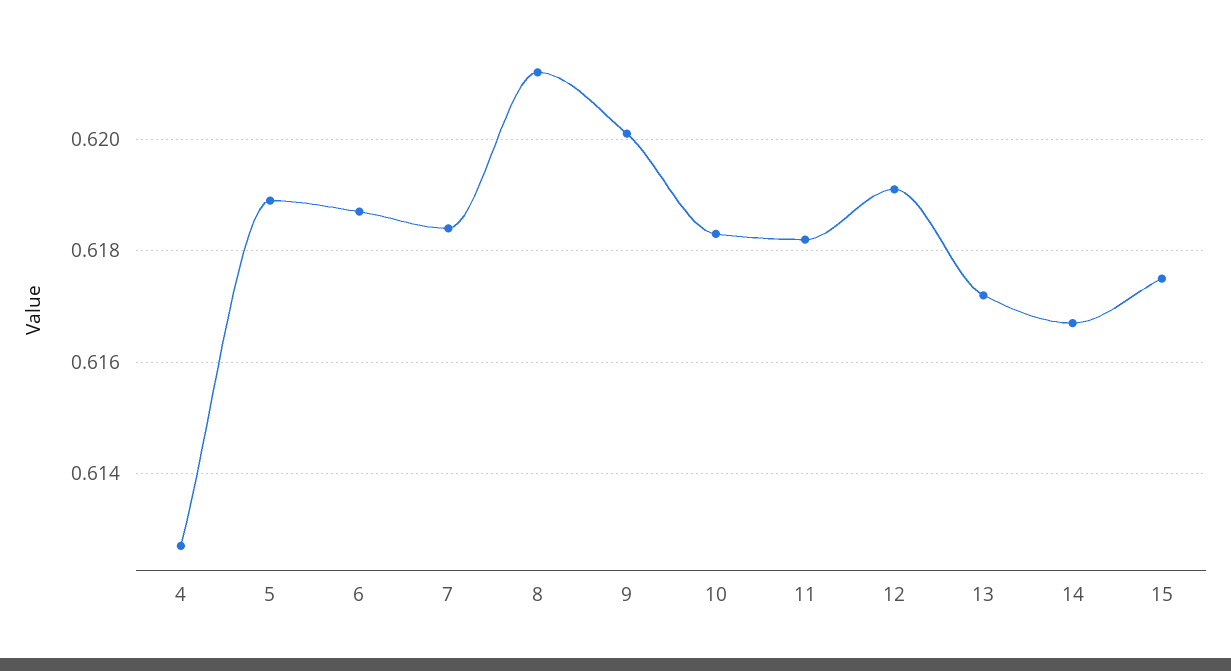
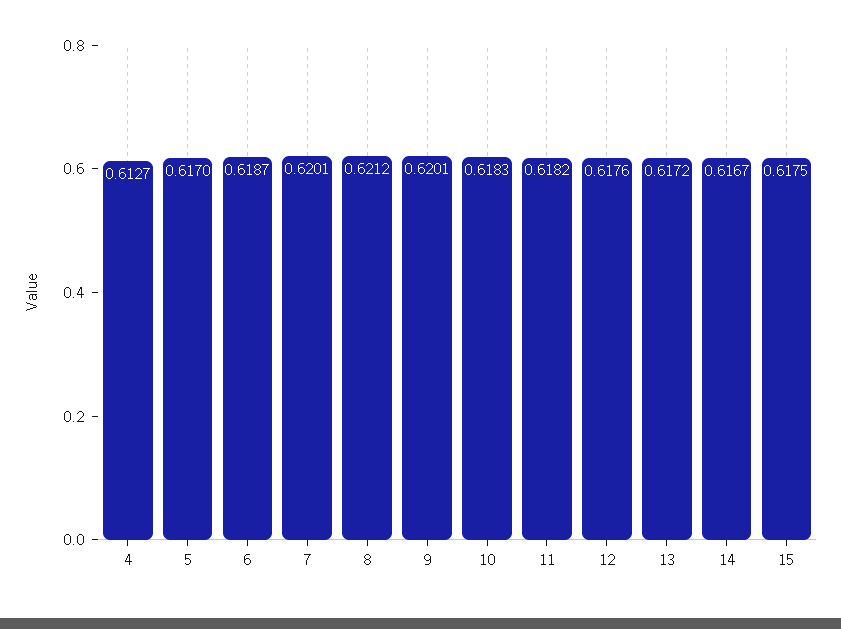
5: 0.619 -> 0.617
7: 0.6185 -> 0.6201
12: 0.619 -> 0.6176

